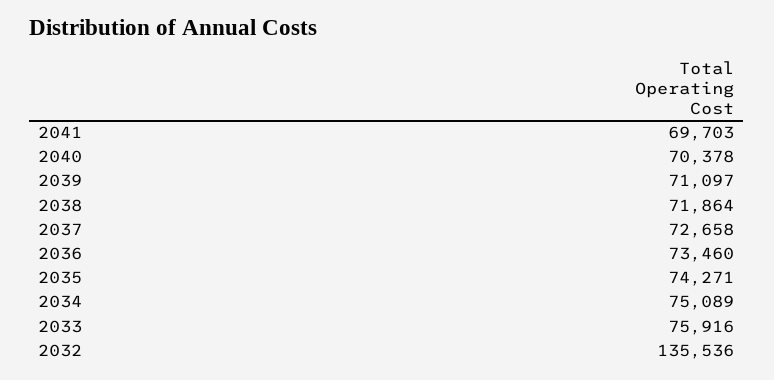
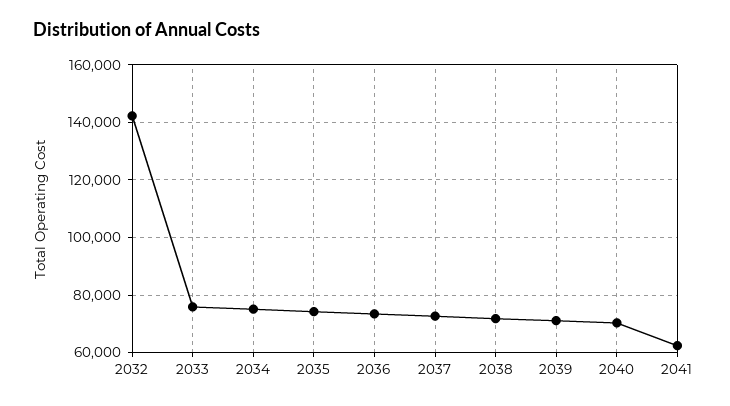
2041: 69703 -> 62500
2032: 135536 -> 142500

